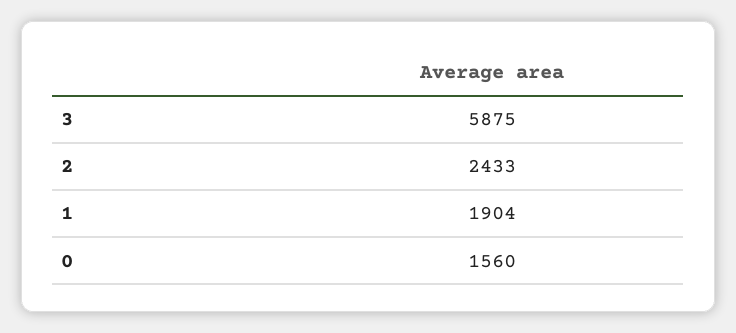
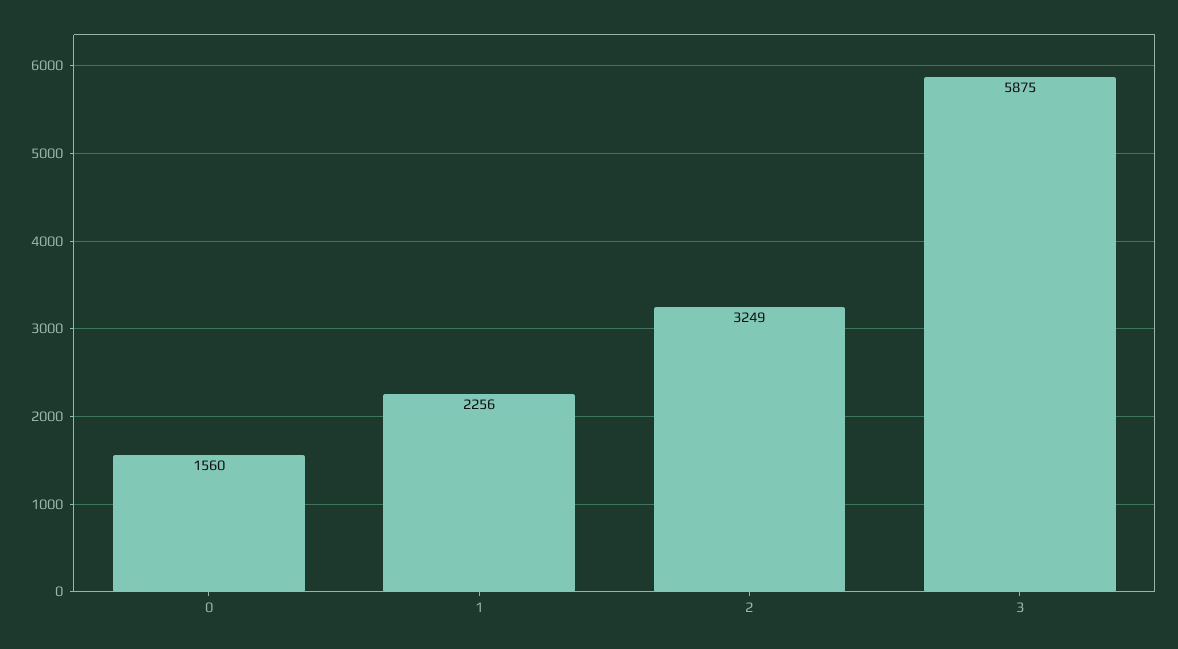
2: 2433 -> 3249
1: 1904 -> 2256

